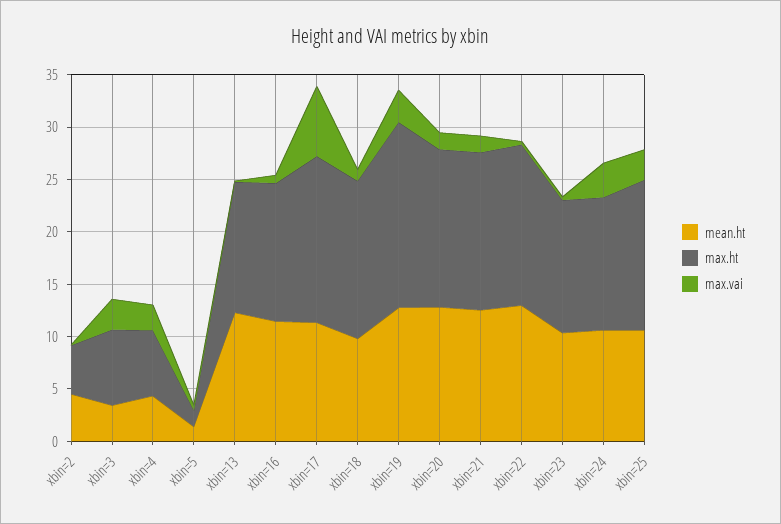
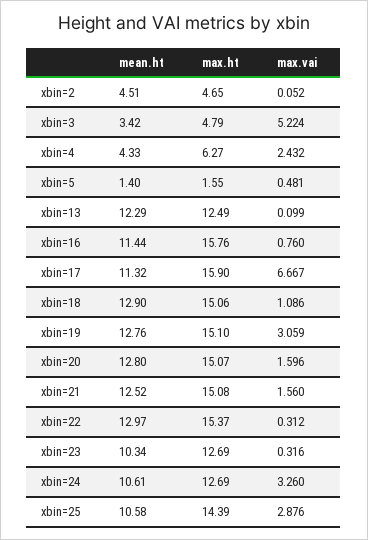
max.ht, xbin=3: 7 -> 4.79
max.vai, xbin=3: 3 -> 5.224
max.ht, xbin=16: 13 -> 15.76
mean.ht, xbin=18: 10 -> 12.9
max.ht, xbin=19: 18 -> 15.1

